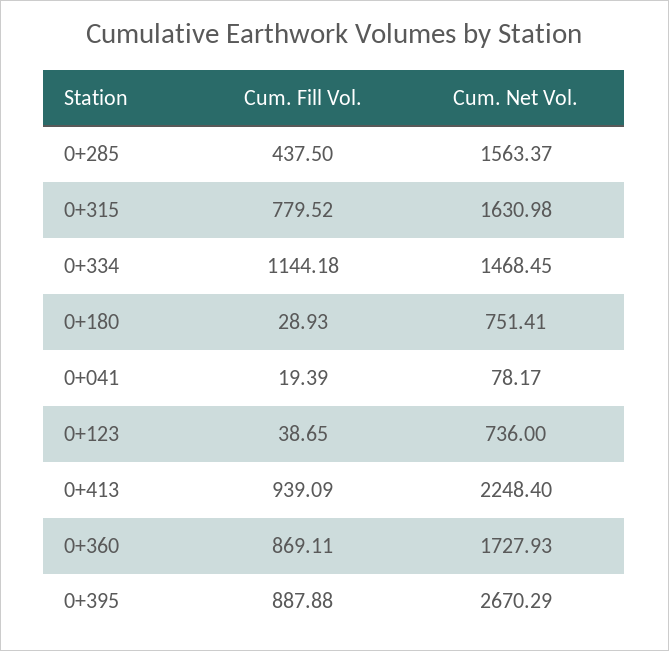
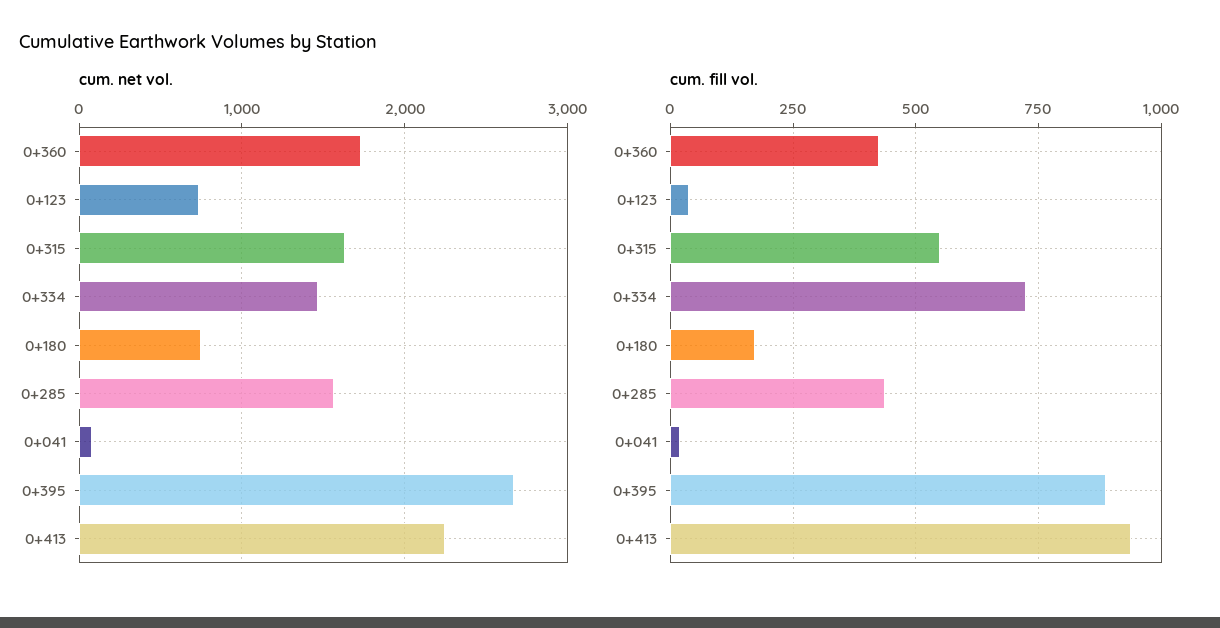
Cum. Fill Vol., 0+315: 779.52 -> 550
Cum. Fill Vol., 0+334: 1144.18 -> 725
Cum. Fill Vol., 0+180: 28.93 -> 175
Cum. Fill Vol., 0+360: 869.11 -> 425

